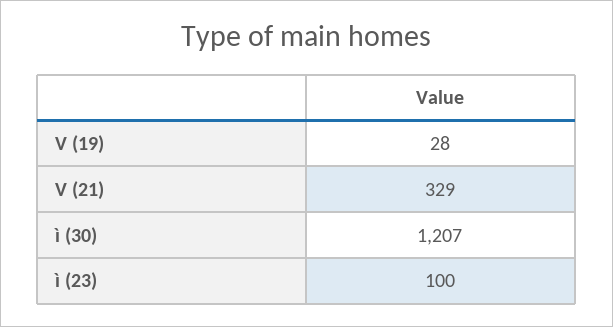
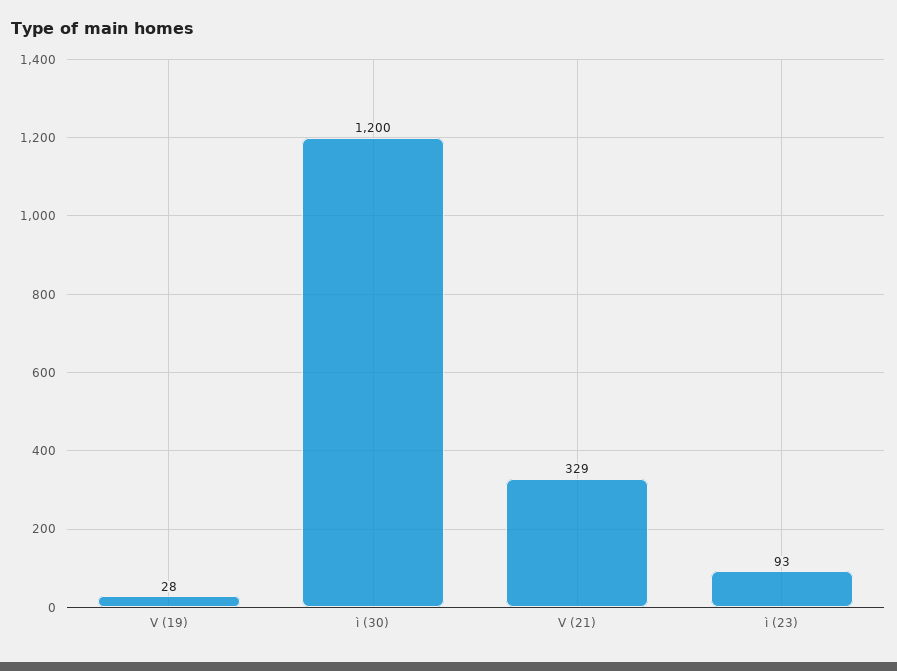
ì (30): 1207 -> 1200
ì (23): 100 -> 93

